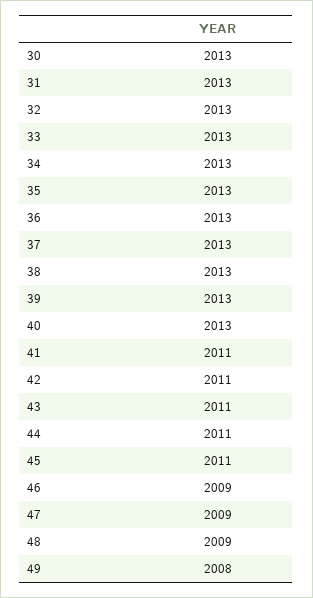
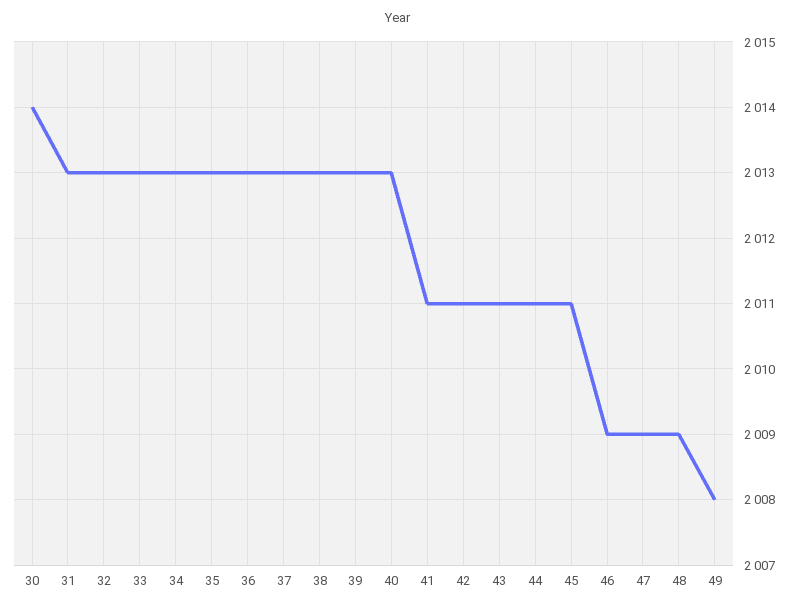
30: 2013 -> 2014

